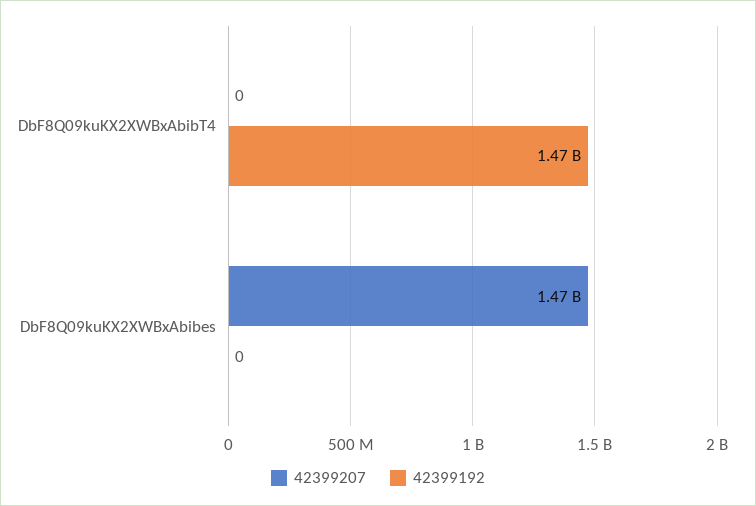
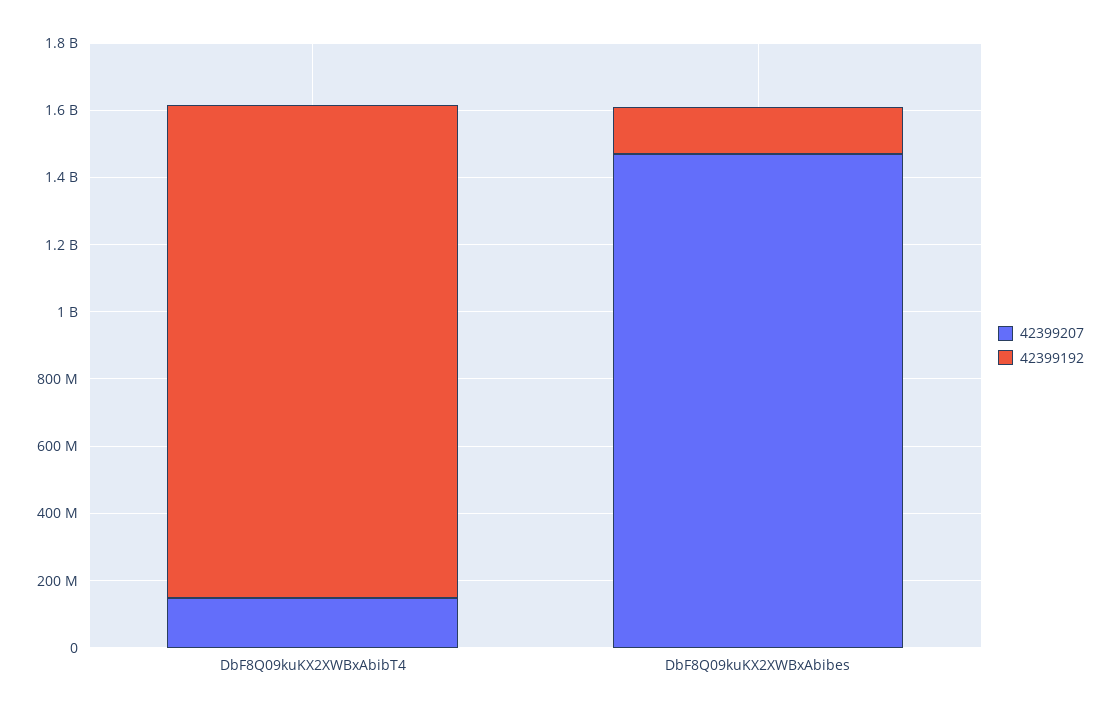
42399207, DbF8Q09kuKX2XWBxAbibT4: 0 -> 150000000
42399192, DbF8Q09kuKX2XWBxAbibes: 0 -> 150000000

